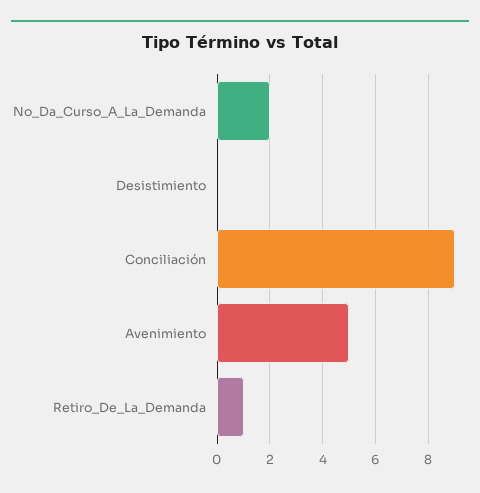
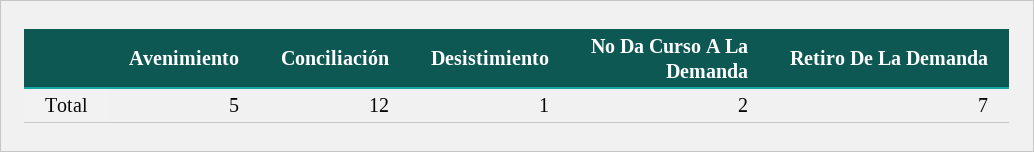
Desistimiento: 0 -> 1
Conciliación: 9 -> 12
Retiro_De_La_Demanda: 1 -> 7

